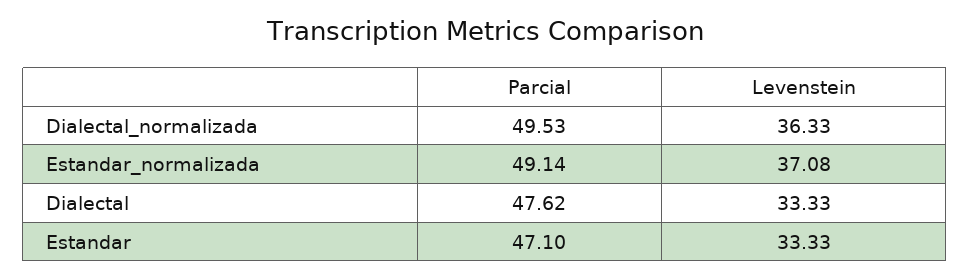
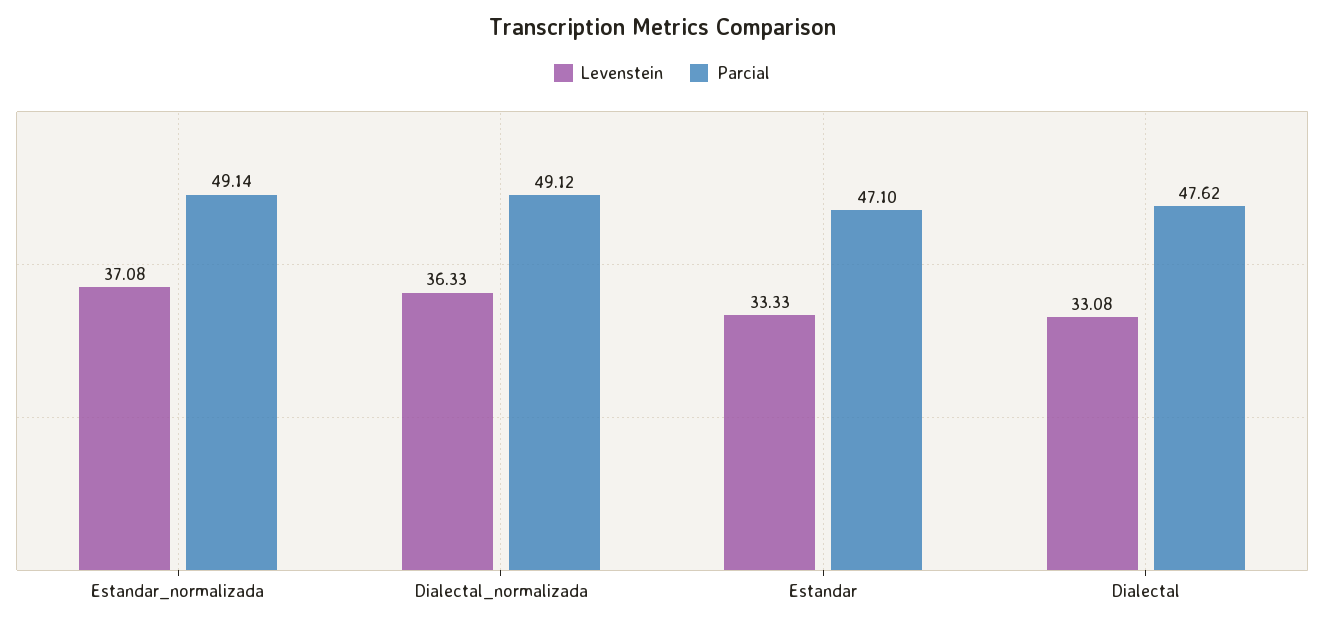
Parcial, Dialectal_normalizada: 49.53 -> 49.12
Levenstein, Dialectal: 33.33 -> 33.08

